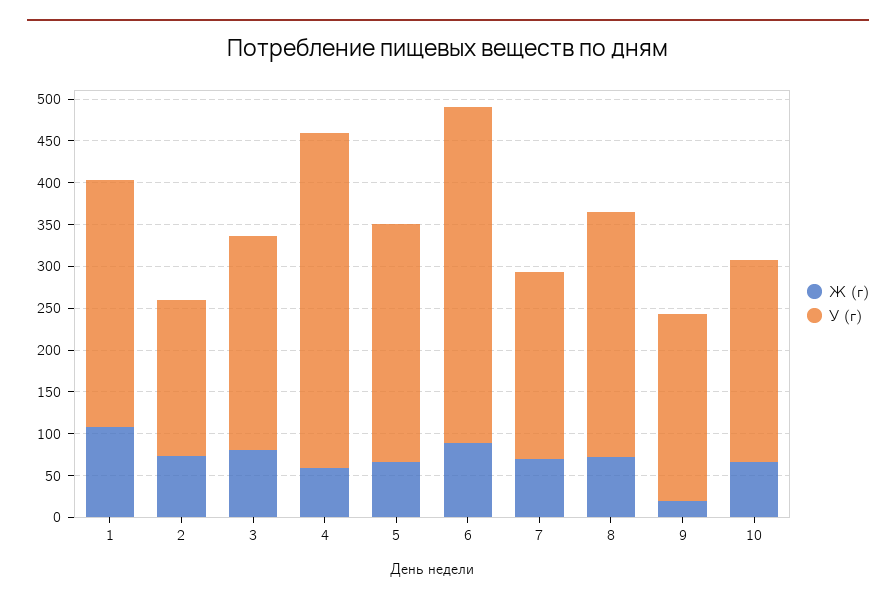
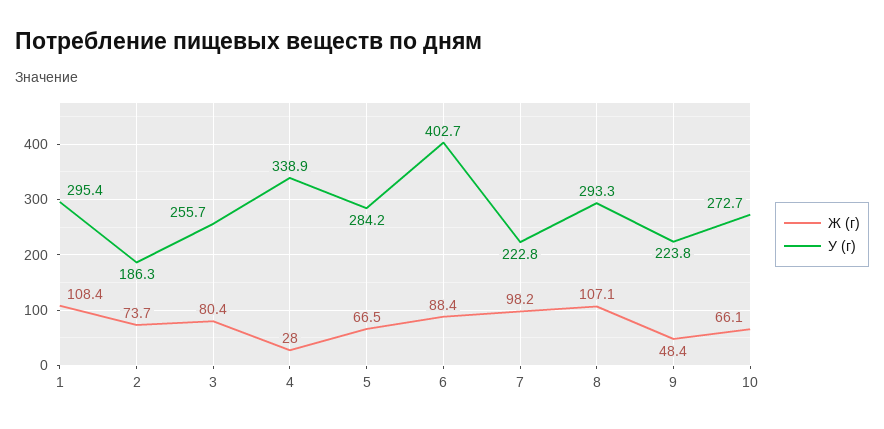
Ж (г), 4: 60 -> 28
У (г), 4: 400 -> 338.9
Ж (г), 7: 70 -> 98.2
Ж (г), 8: 70 -> 107.1
Ж (г), 9: 20 -> 48.4
У (г), 10: 240 -> 272.7

